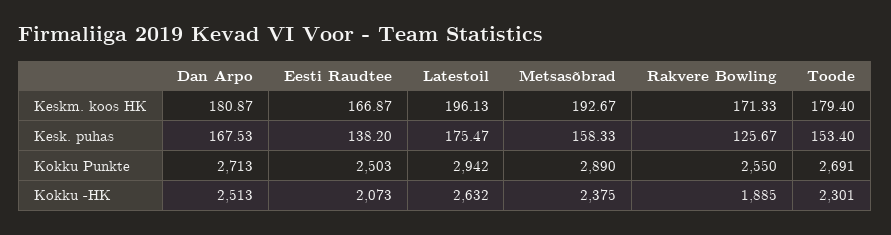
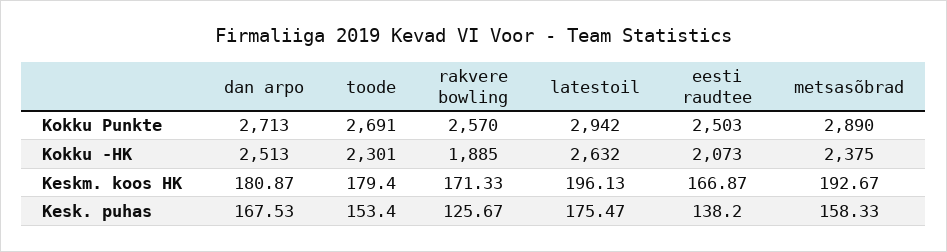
Rakvere Bowling, Kokku Punkte: 2550 -> 2570

